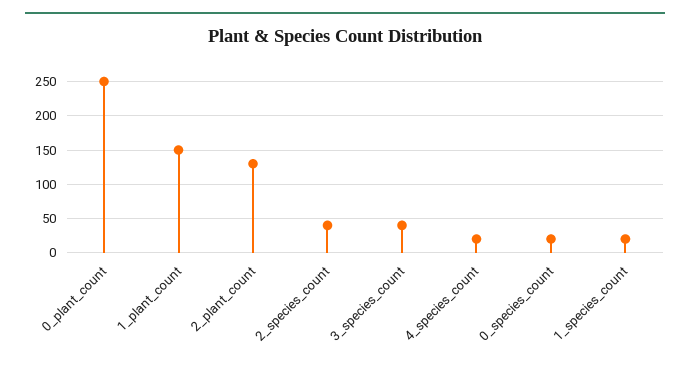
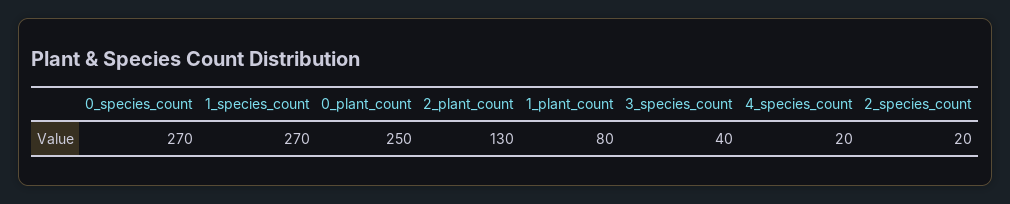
1_plant_count: 150 -> 80
2_species_count: 40 -> 20
0_species_count: 20 -> 270
1_species_count: 20 -> 270

